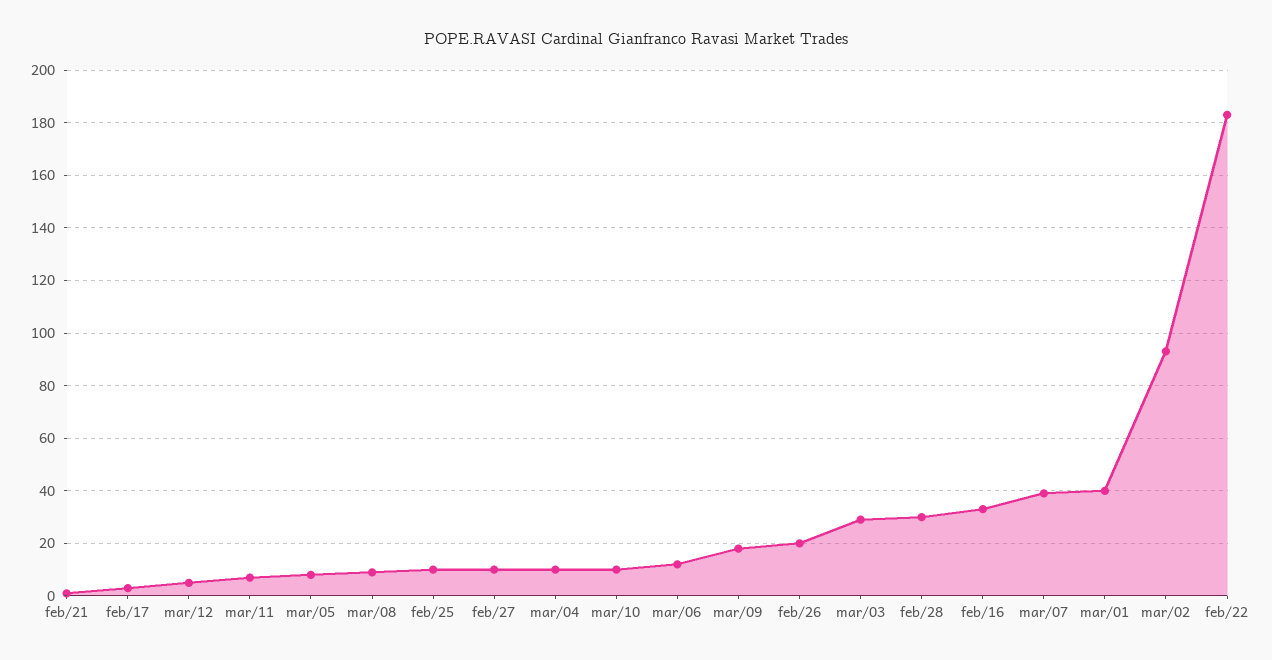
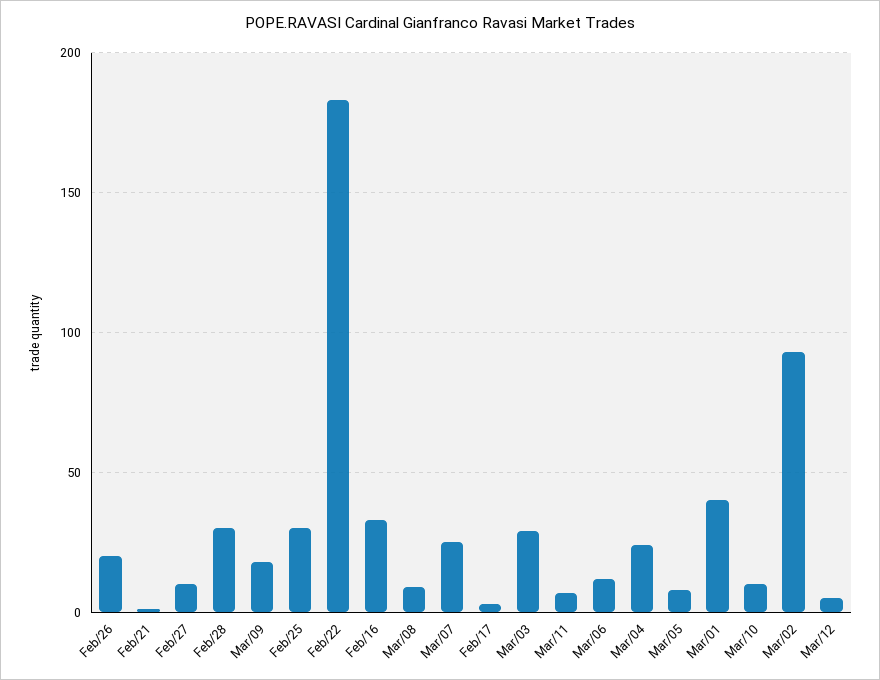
feb/25: 10 -> 30
mar/04: 10 -> 25
mar/07: 40 -> 25

